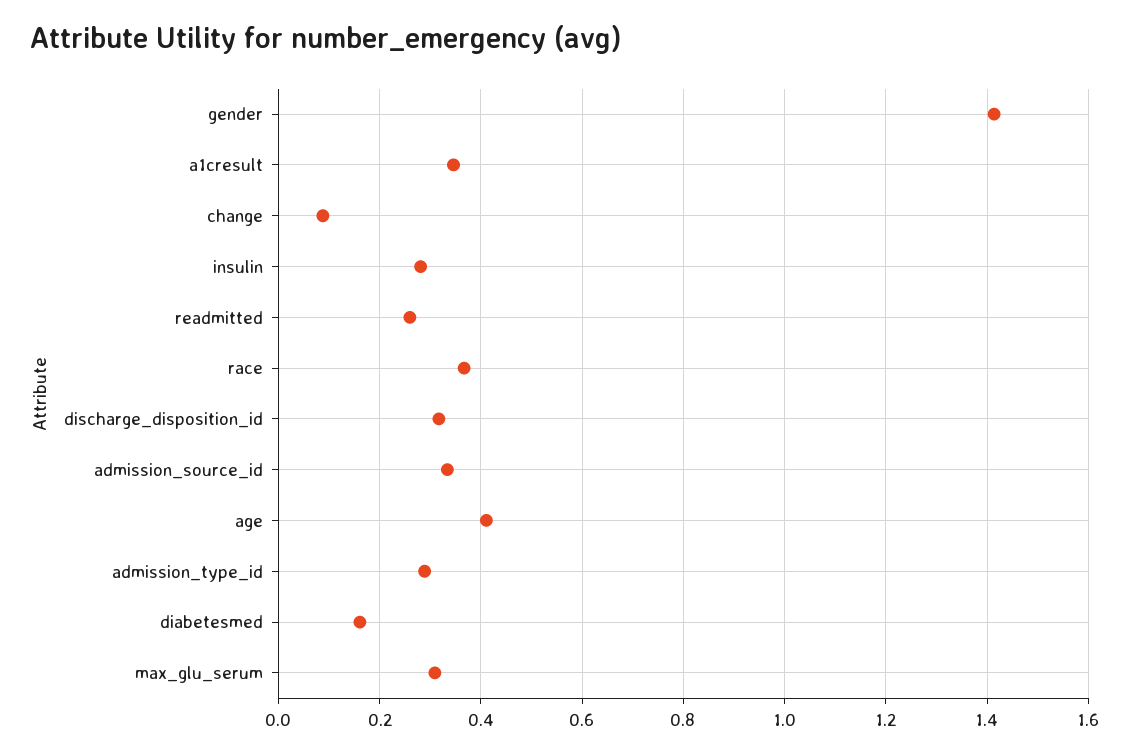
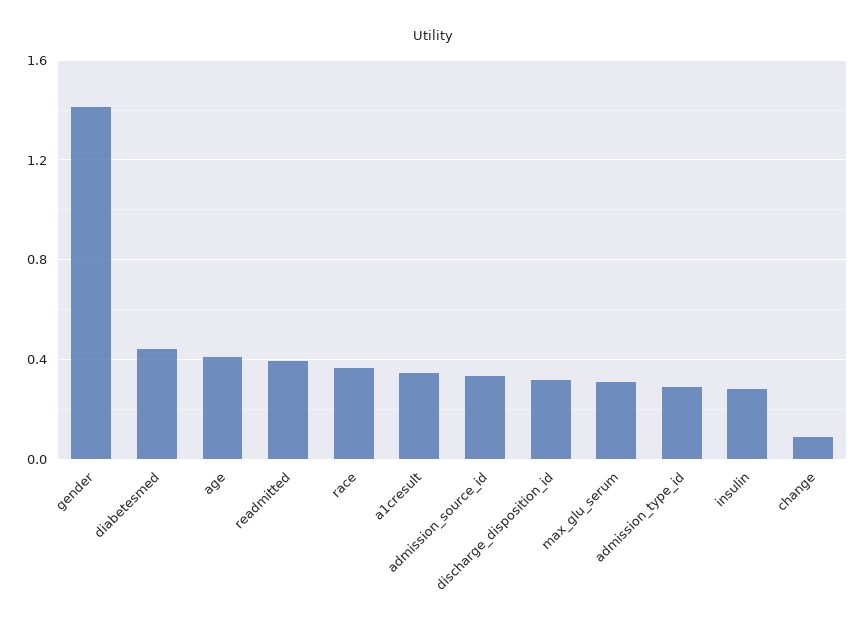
readmitted: 0.26 -> 0.4
diabetesmed: 0.16 -> 0.45

